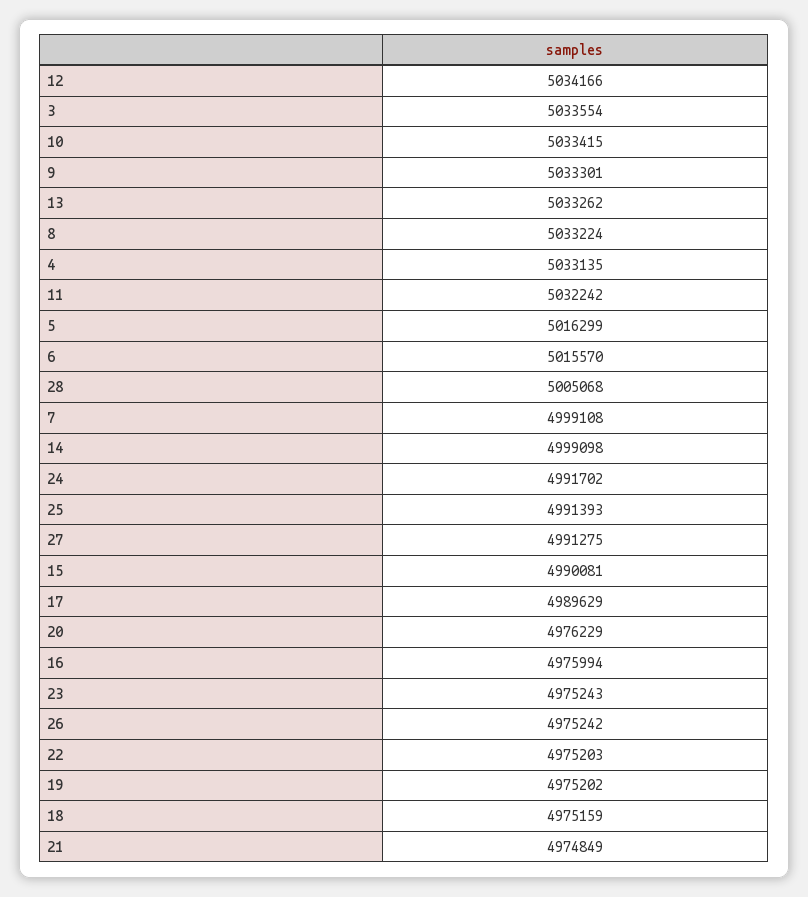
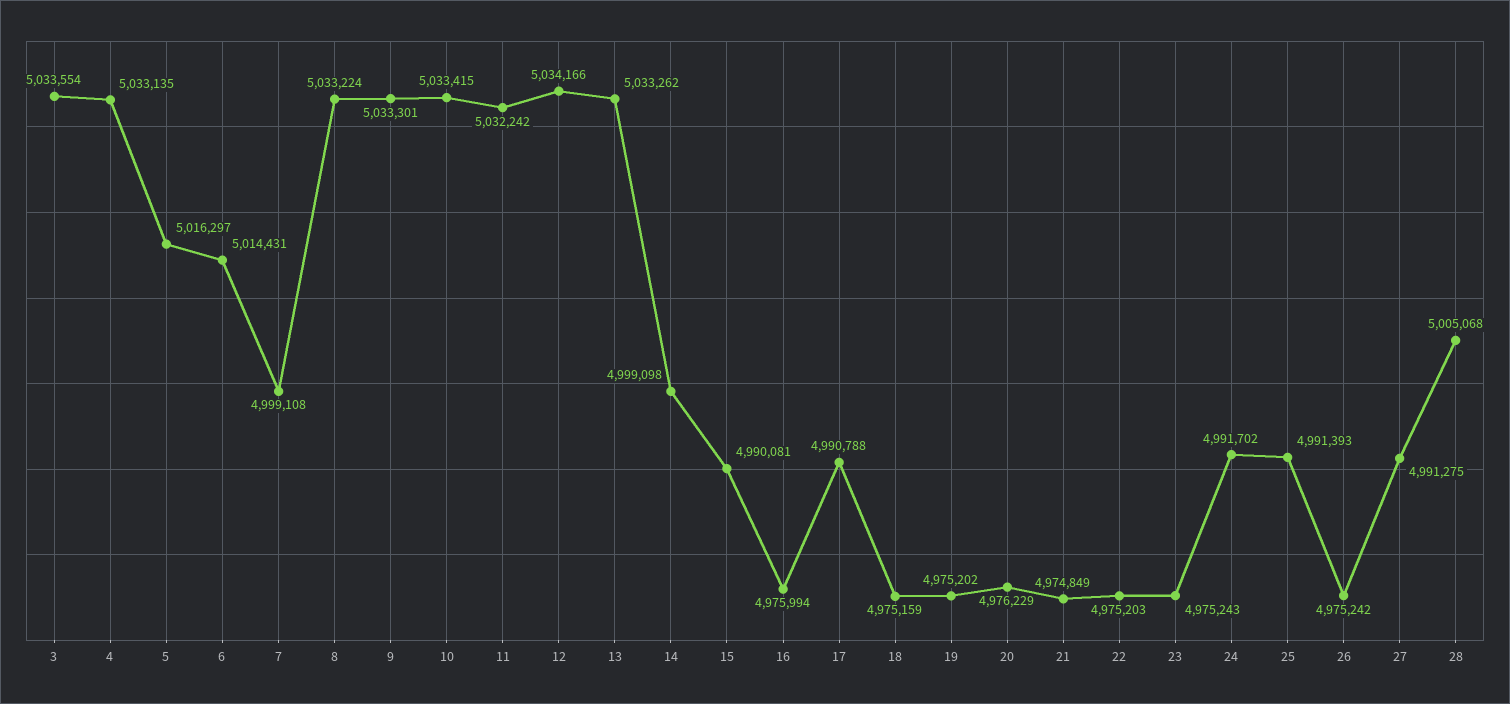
5: 5016299 -> 5016297
6: 5015570 -> 5014431
17: 4989629 -> 4990788

